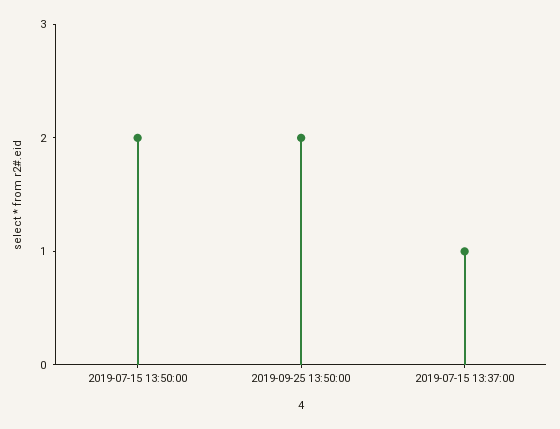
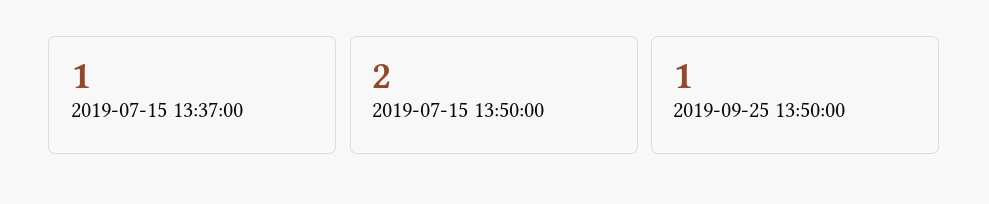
2019-09-25 13:50:00: 2 -> 1

